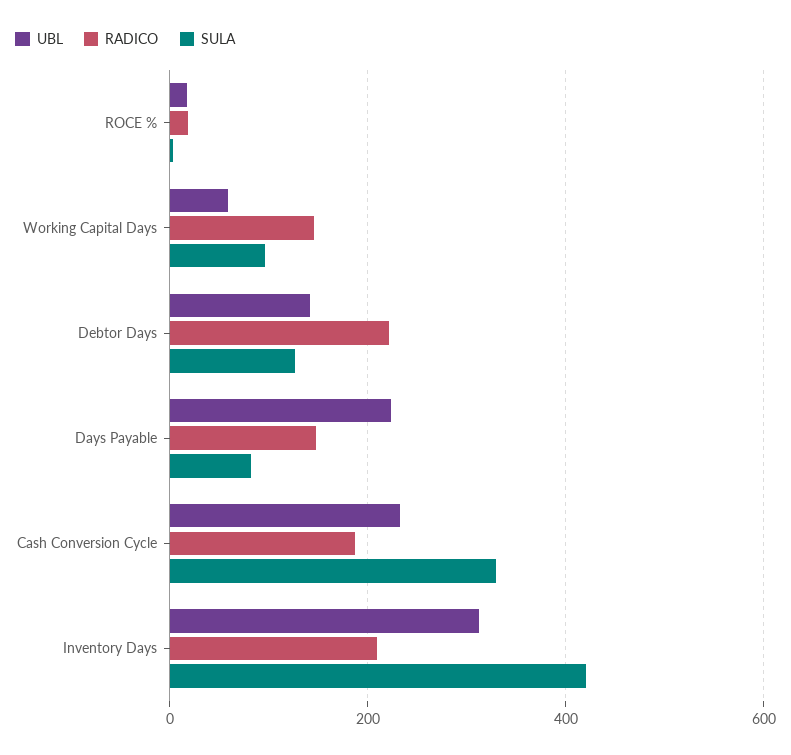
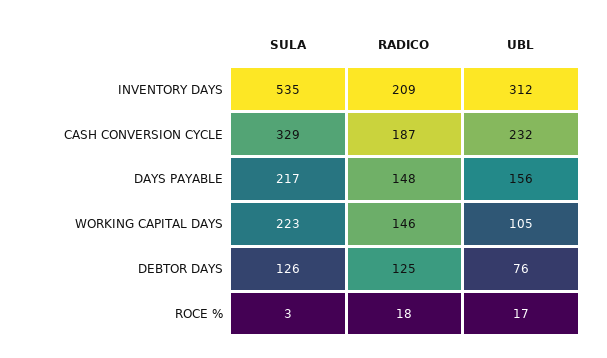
UBL, Working Capital Days: 60 -> 105
SULA, Working Capital Days: 100 -> 223
UBL, Debtor Days: 140 -> 76
RADICO, Debtor Days: 220 -> 125
UBL, Days Payable: 220 -> 156
SULA, Days Payable: 80 -> 217
SULA, Inventory Days: 420 -> 535

